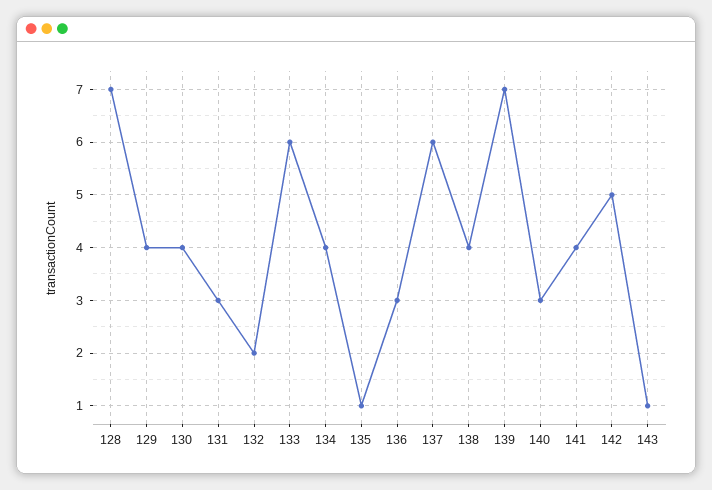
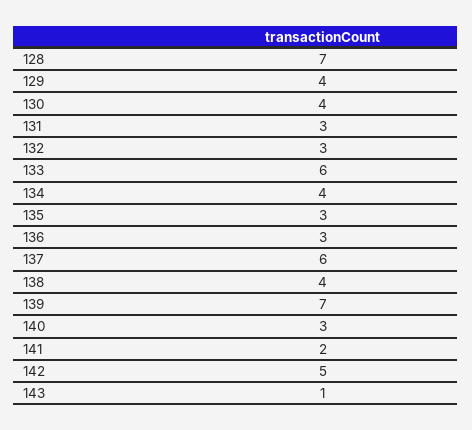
132: 2 -> 3
135: 1 -> 3
141: 4 -> 2

